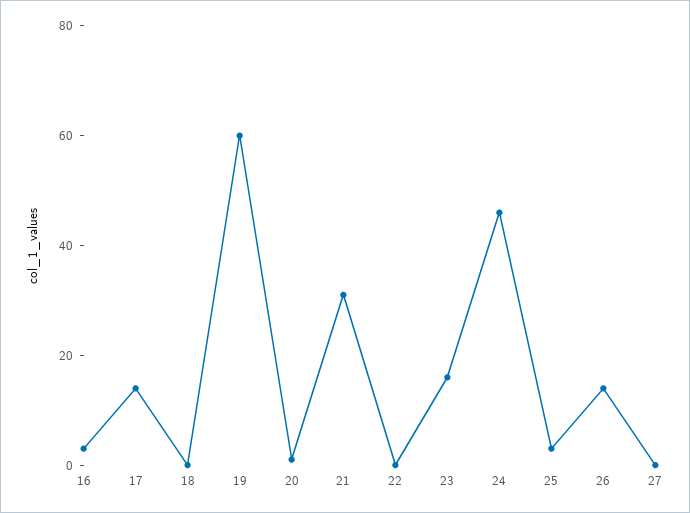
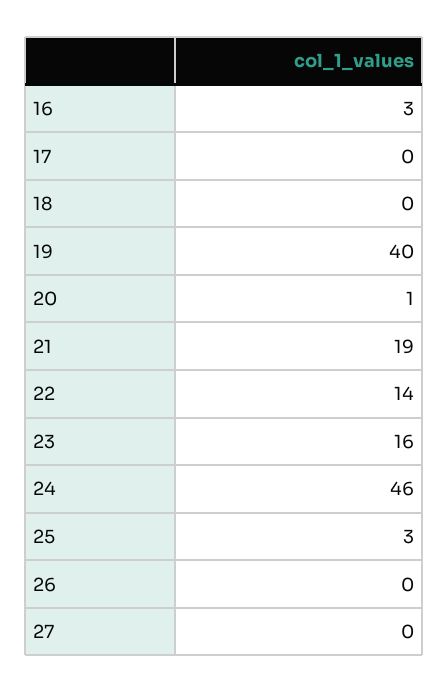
17: 15 -> 0
19: 60 -> 40
21: 30 -> 19
22: 0 -> 14
26: 15 -> 0

